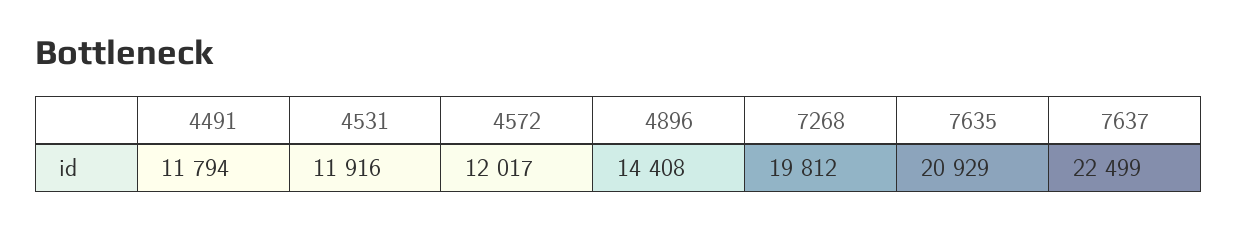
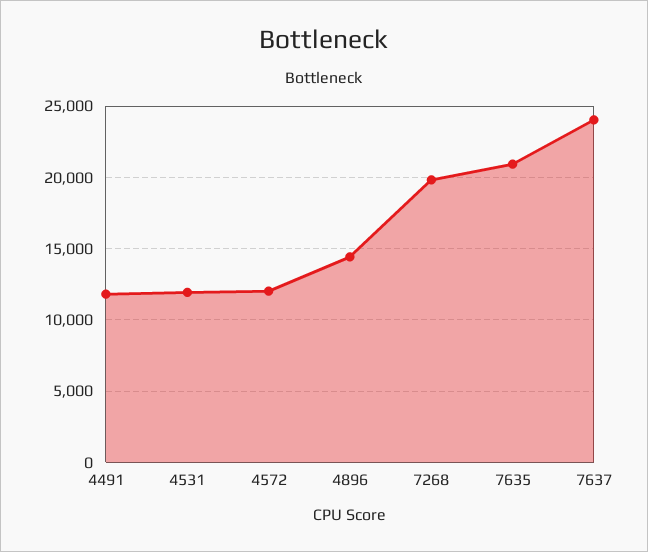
7637: 22499 -> 24000

